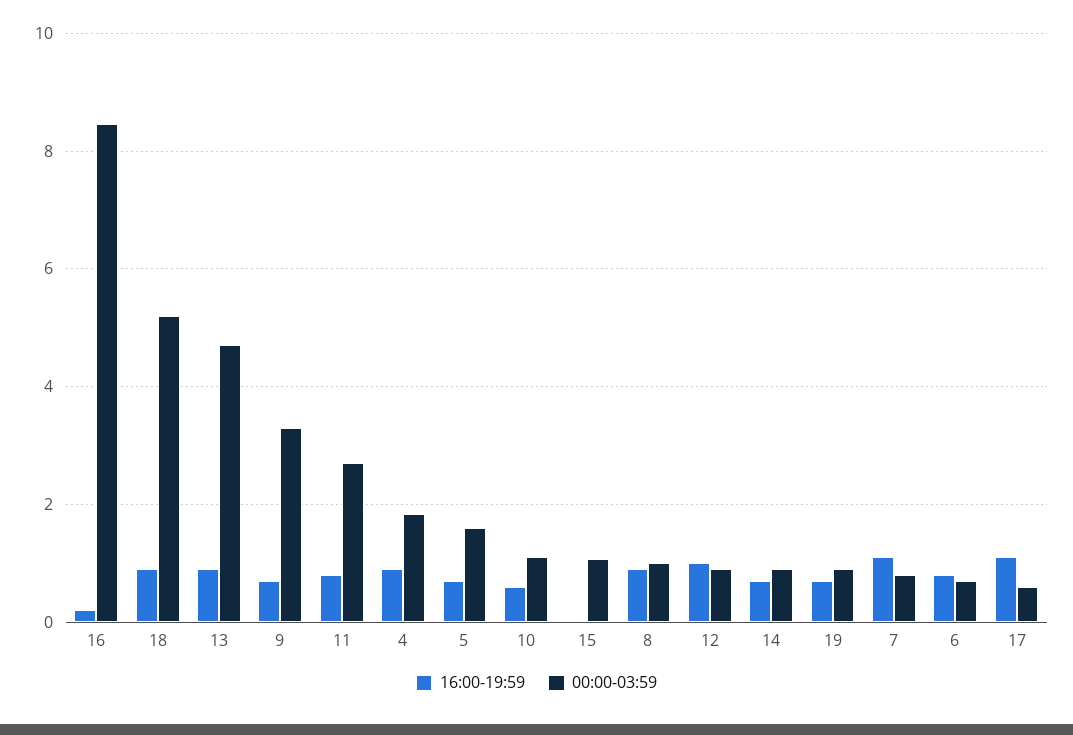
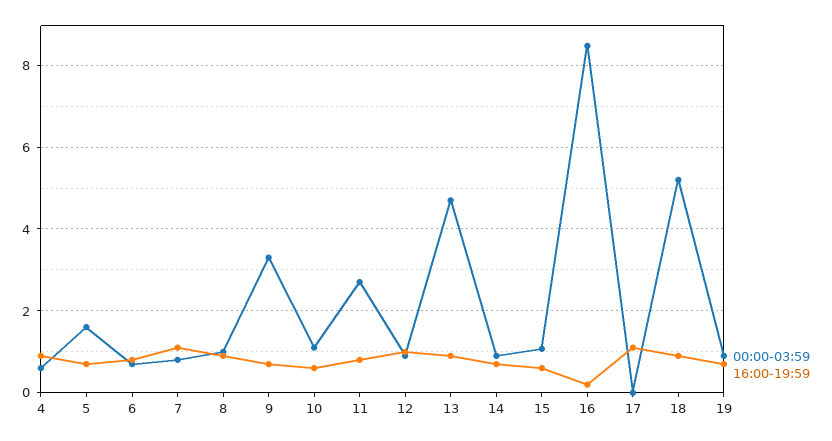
00:00-03:59, 4: 1.8 -> 0.6
16:00-19:59, 15: 0 -> 0.6
00:00-03:59, 17: 0.6 -> 0

